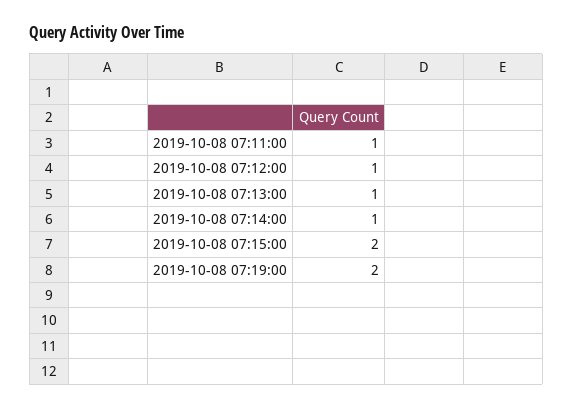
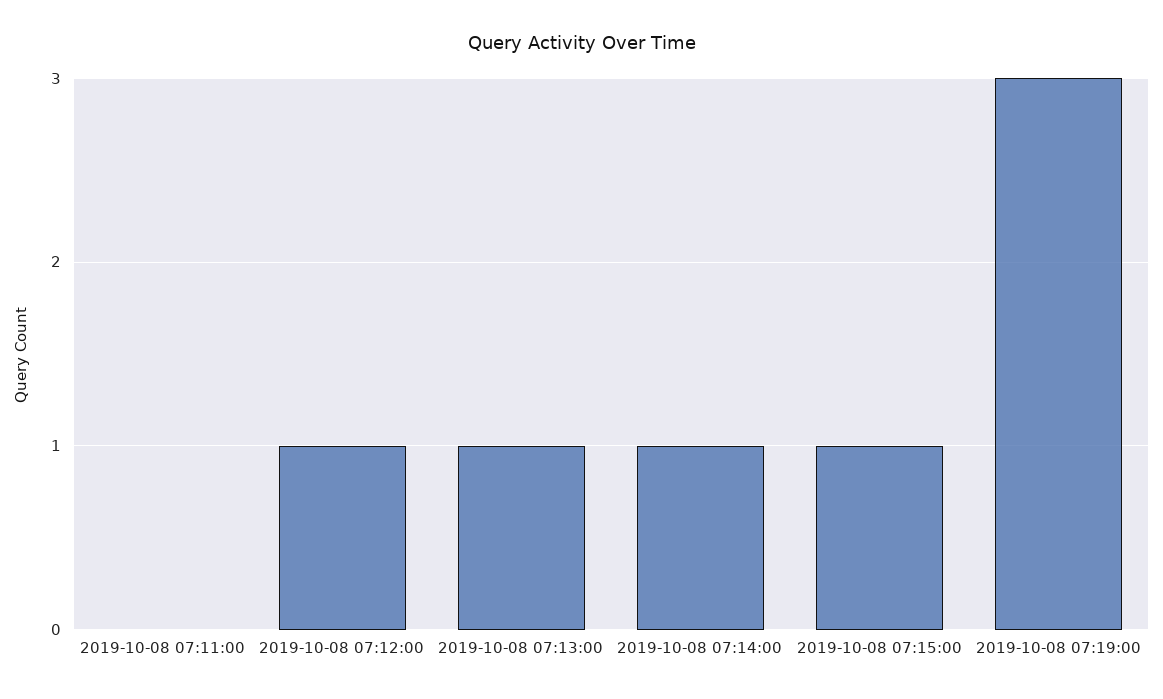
2019-10-08 07:11:00: 1 -> 0
2019-10-08 07:15:00: 2 -> 1
2019-10-08 07:19:00: 2 -> 3

